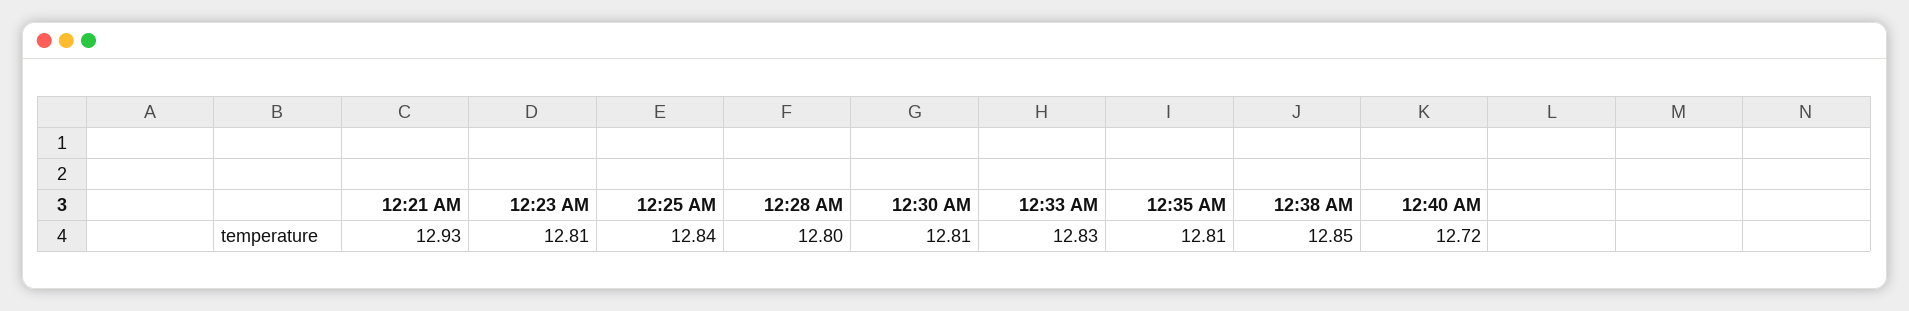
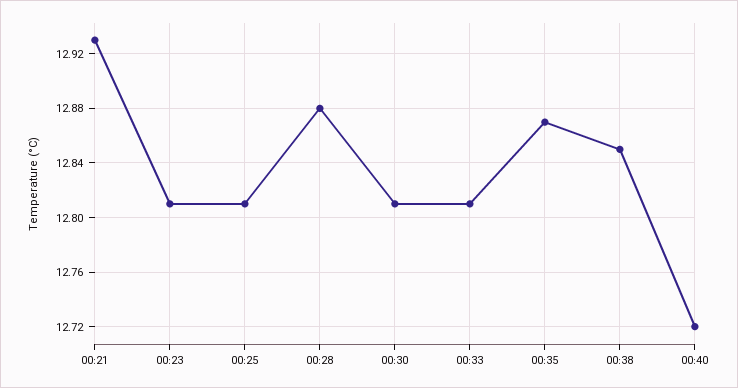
12:25 AM: 12.84 -> 12.81
12:28 AM: 12.8 -> 12.88
12:33 AM: 12.83 -> 12.81
12:35 AM: 12.81 -> 12.87

